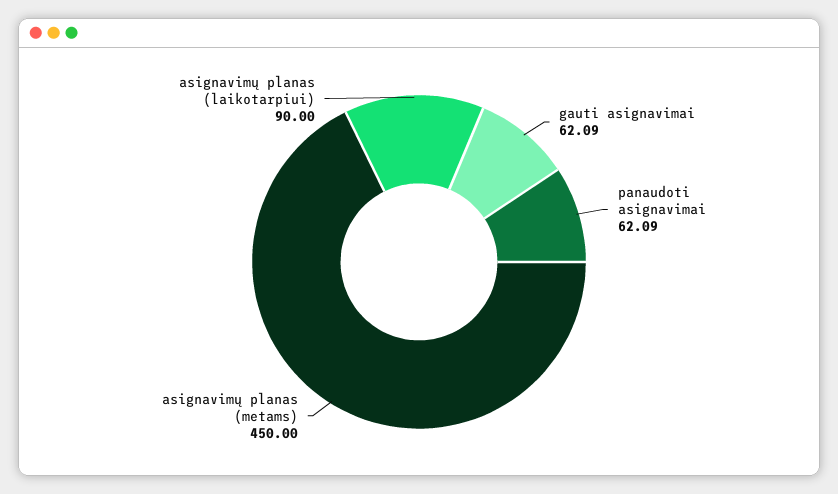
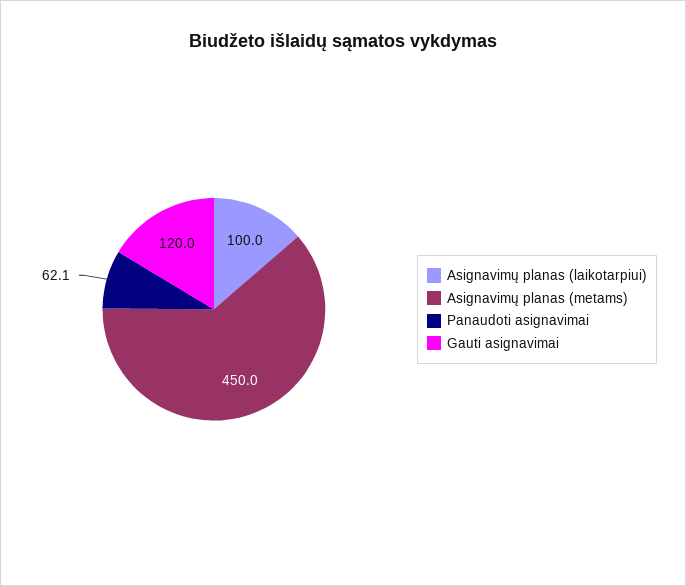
gauti asignavimai: 62.09 -> 120
asignavimų planas (laikotarpiui): 90 -> 100

